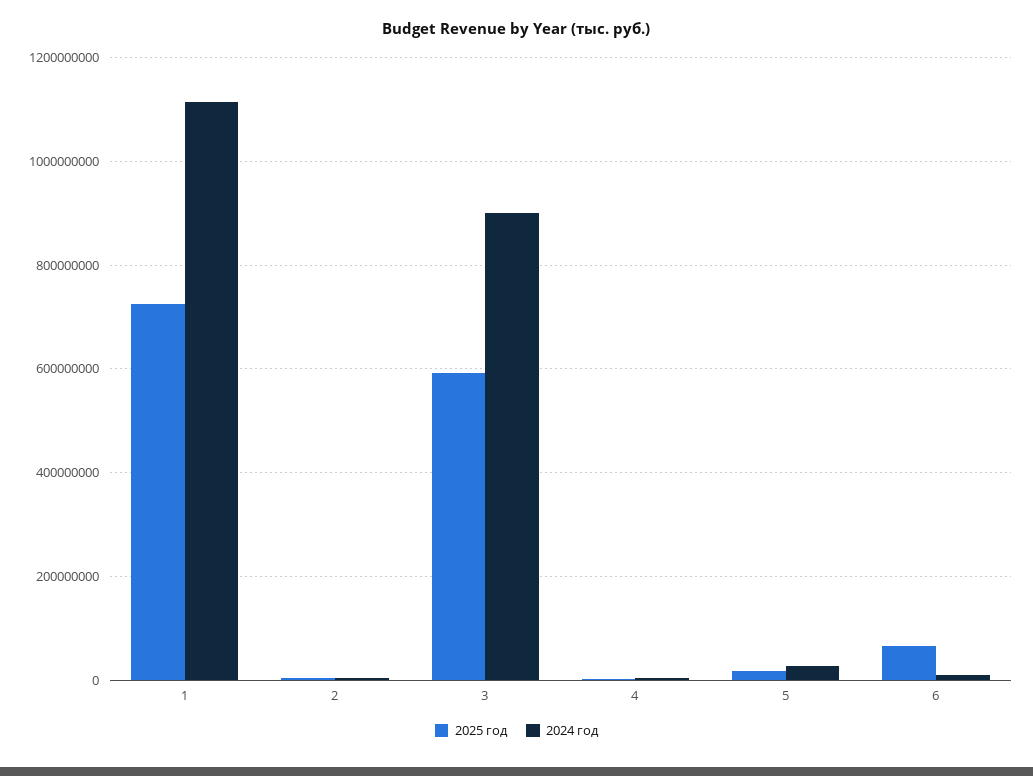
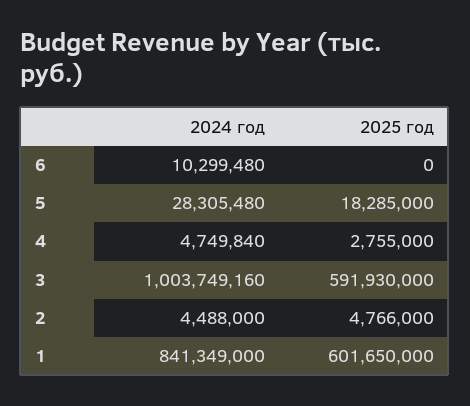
2025 год, 1: 720000000 -> 601650000
2024 год, 1: 1120000000 -> 841349000
2024 год, 3: 900000000 -> 1003749160
2025 год, 6: 60000000 -> 0

